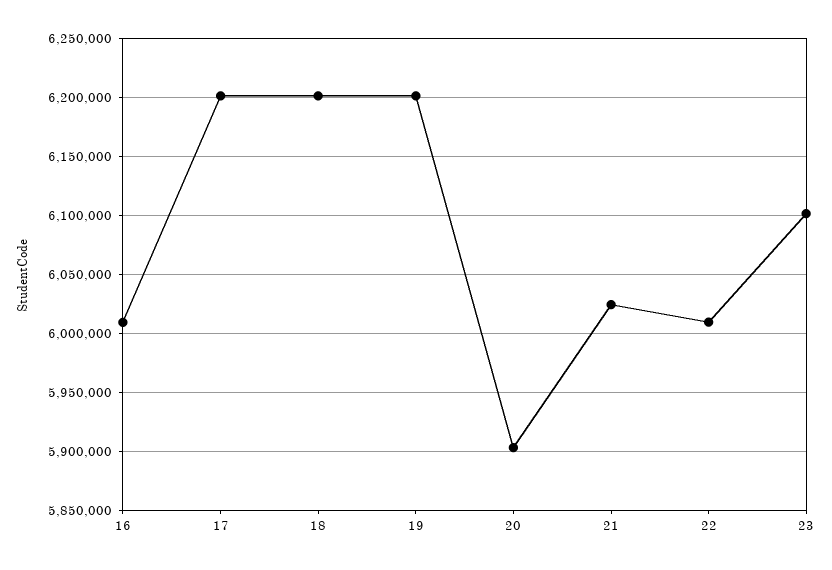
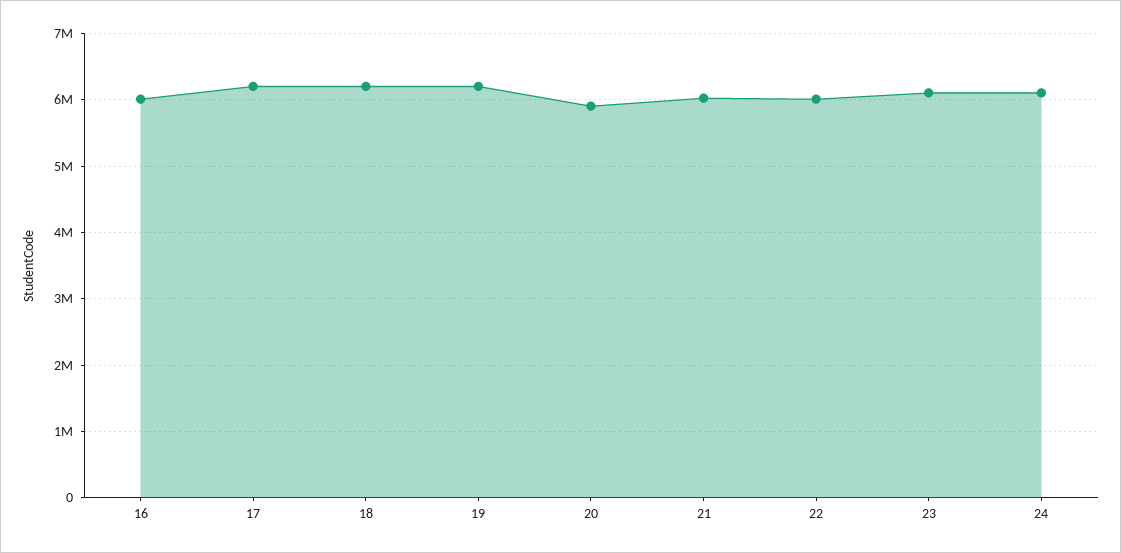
24: none -> 6100000

